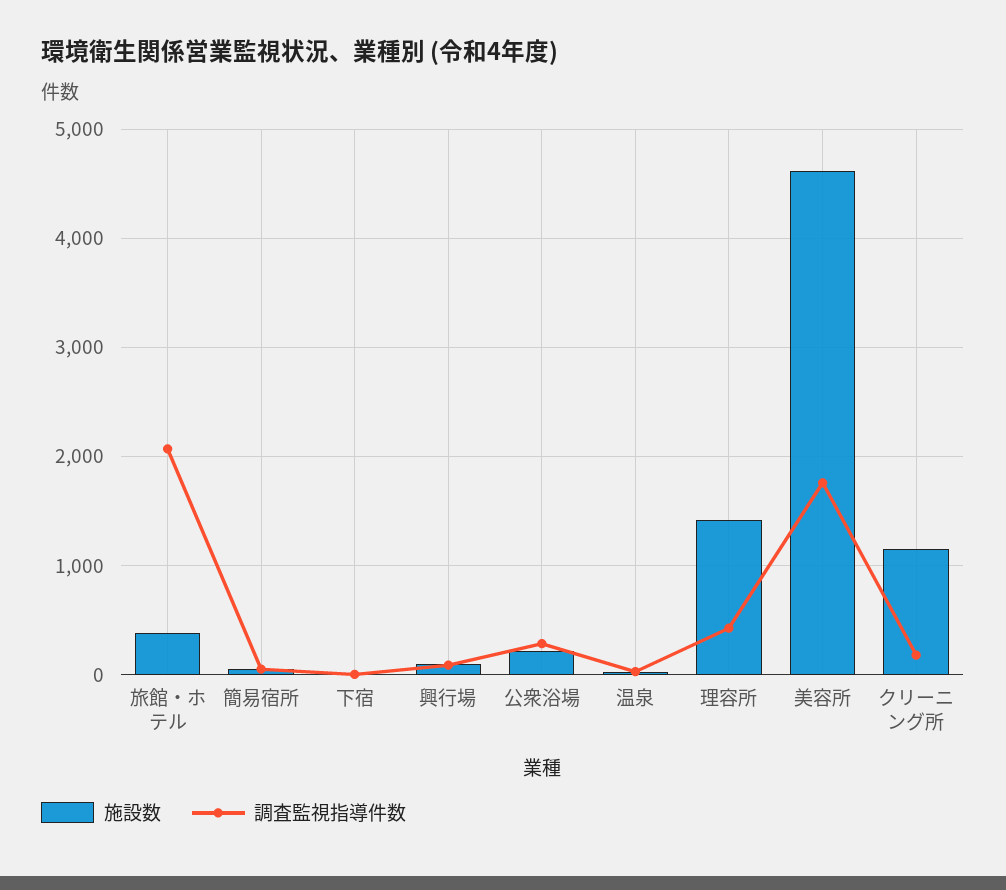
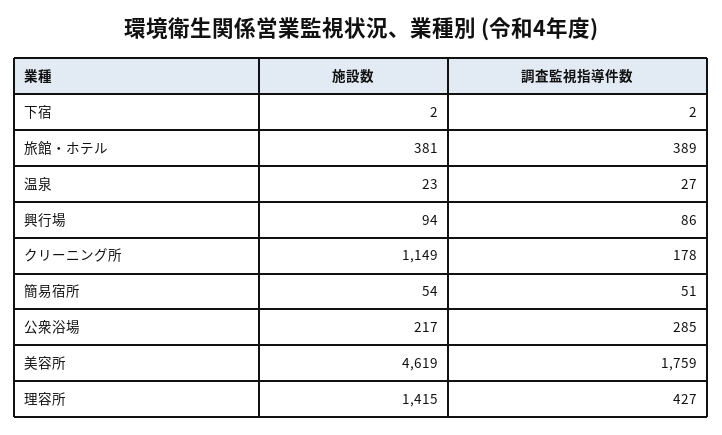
調査監視指導件数, 旅館・ホテル: 2100 -> 389

